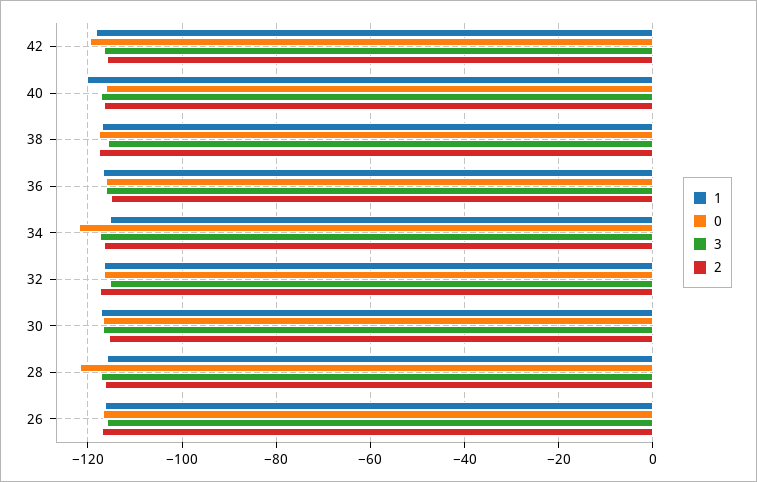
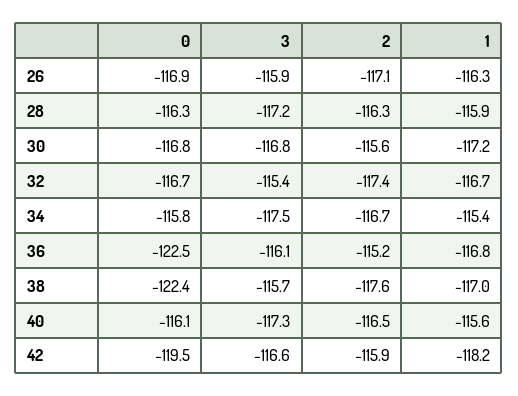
1, 40: -120 -> -115.6
0, 38: -118 -> -122.4
0, 36: -116 -> -122.5
0, 34: -122 -> -115.8
0, 28: -122 -> -116.3

